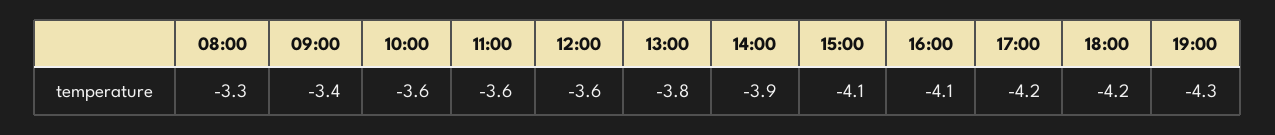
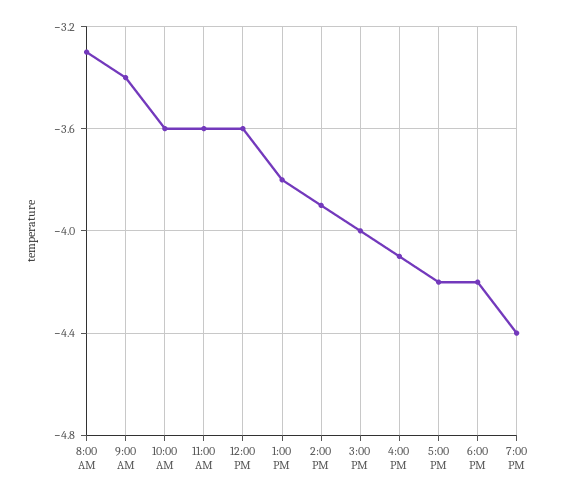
15:00: -4.1 -> -4
19:00: -4.3 -> -4.4

